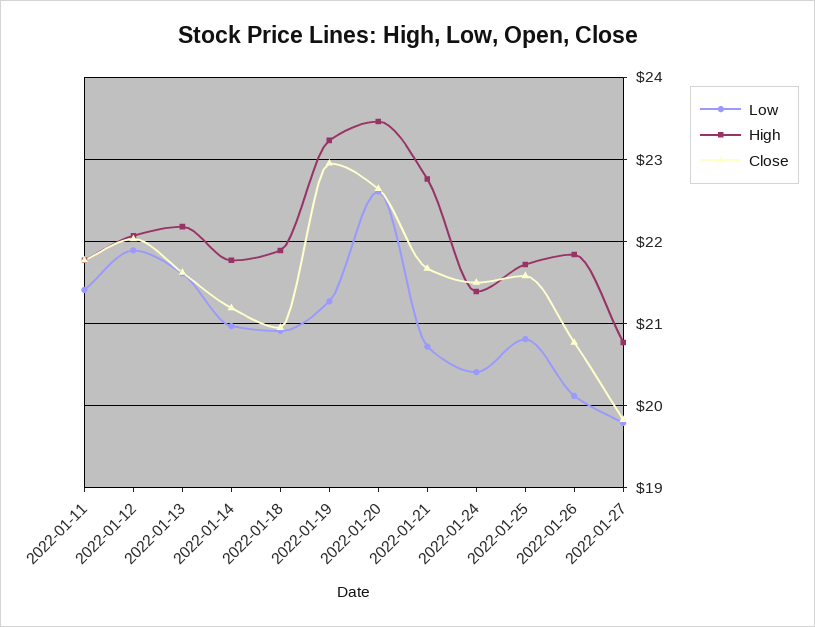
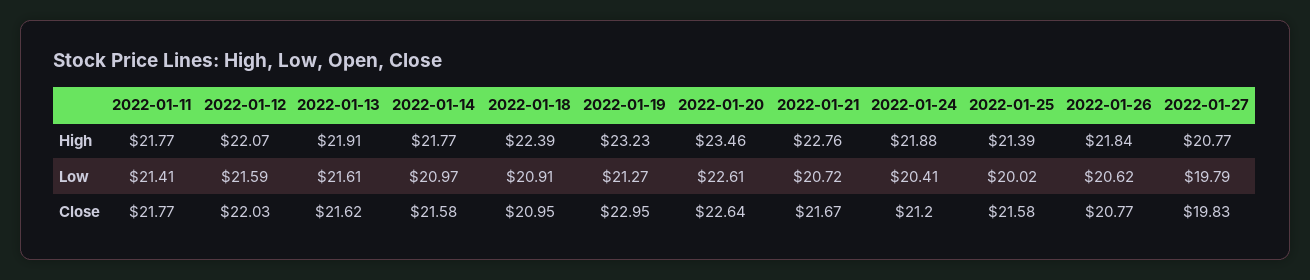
Low, 2022-01-12: 21.9 -> 21.59
High, 2022-01-13: 22.2 -> 21.91
Close, 2022-01-14: 21.2 -> 21.58
High, 2022-01-18: 21.9 -> 22.39
High, 2022-01-24: 21.4 -> 21.88
Close, 2022-01-24: 21.5 -> 21.2
Low, 2022-01-25: 20.8 -> 20.02
High, 2022-01-25: 21.7 -> 21.39
Low, 2022-01-26: 20.1 -> 20.62

